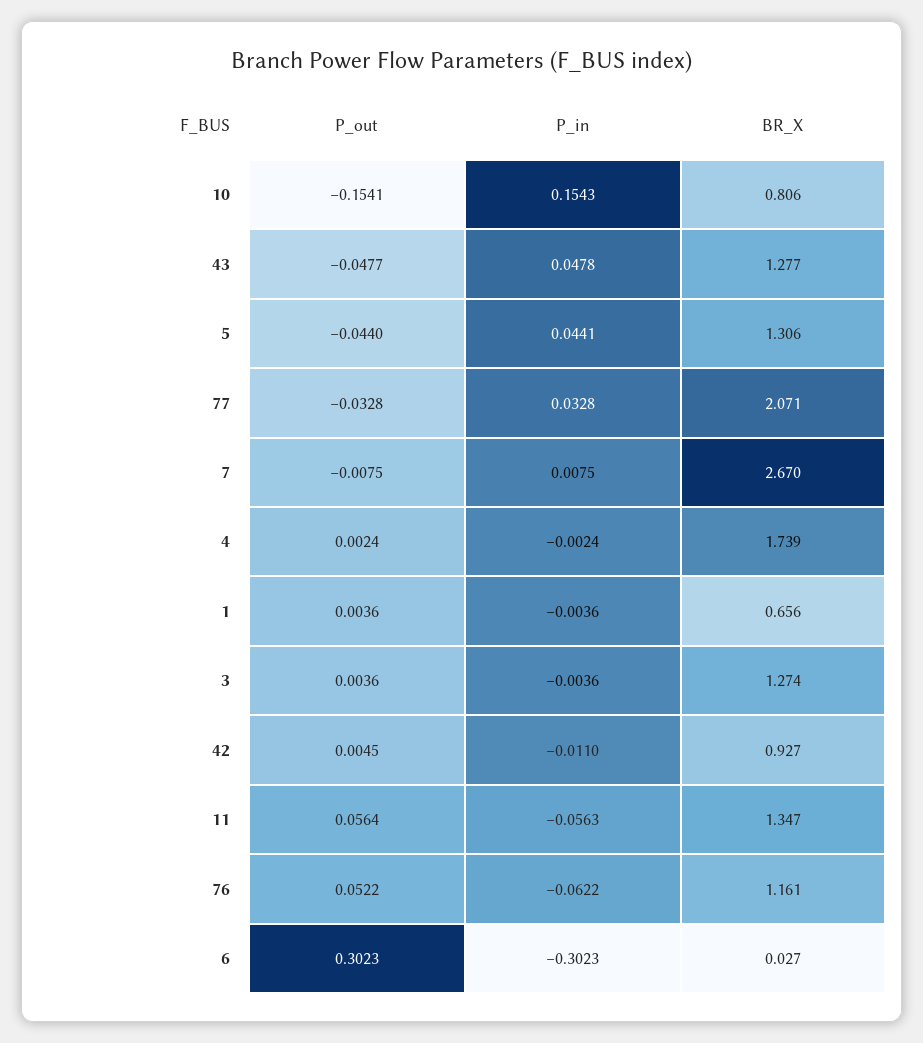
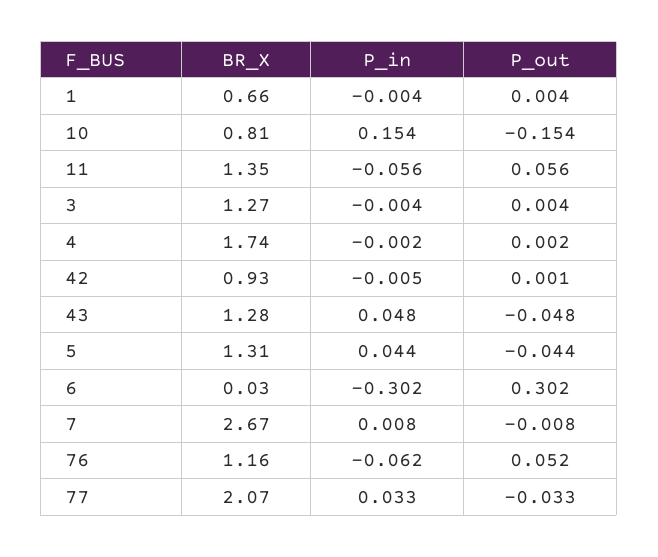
P_out, 42: 0.0045 -> 0.001
P_in, 42: -0.011 -> -0.005

